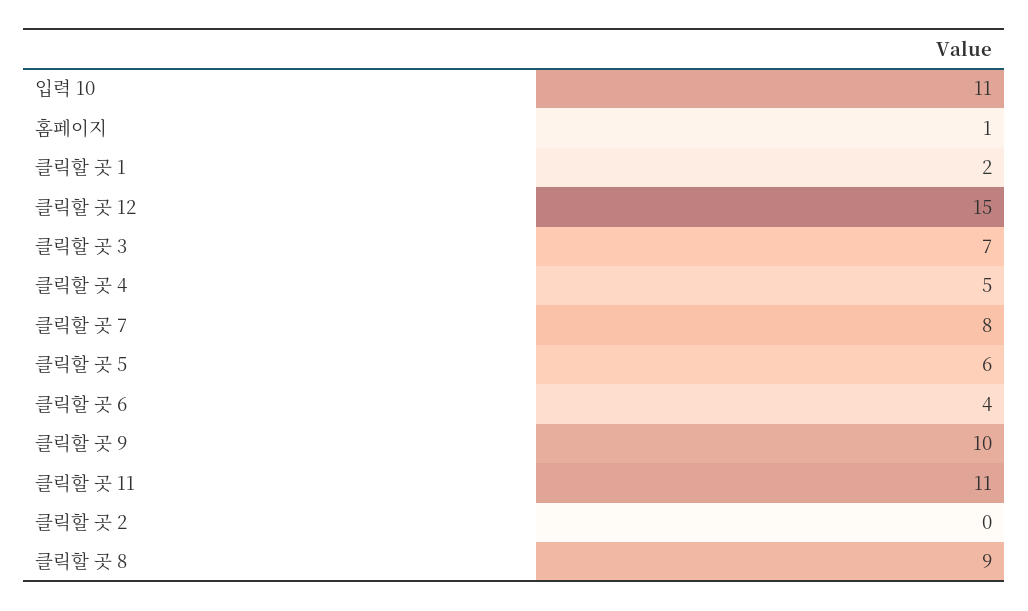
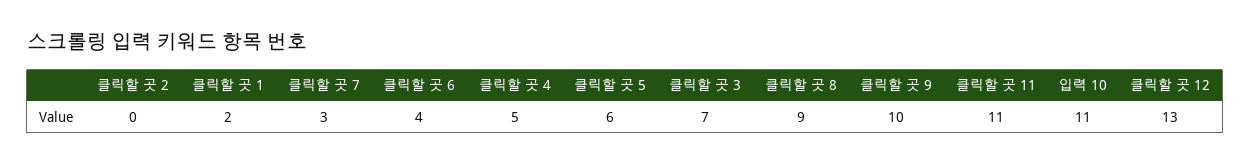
홈페이지: 1 -> none
클릭할 곳 12: 15 -> 13
클릭할 곳 7: 8 -> 3

